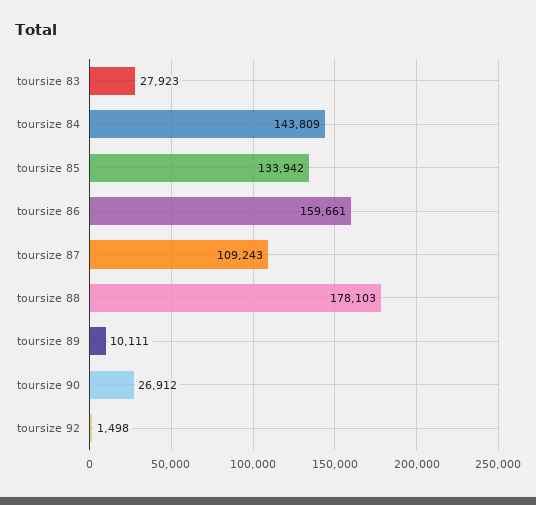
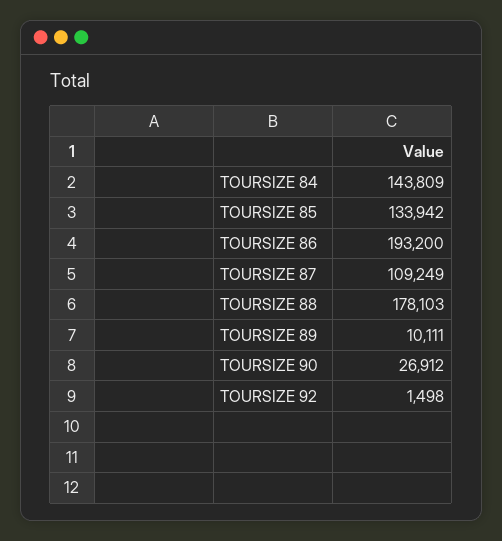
toursize 83: 27923 -> none
toursize 86: 159661 -> 193200
toursize 87: 109243 -> 109249

